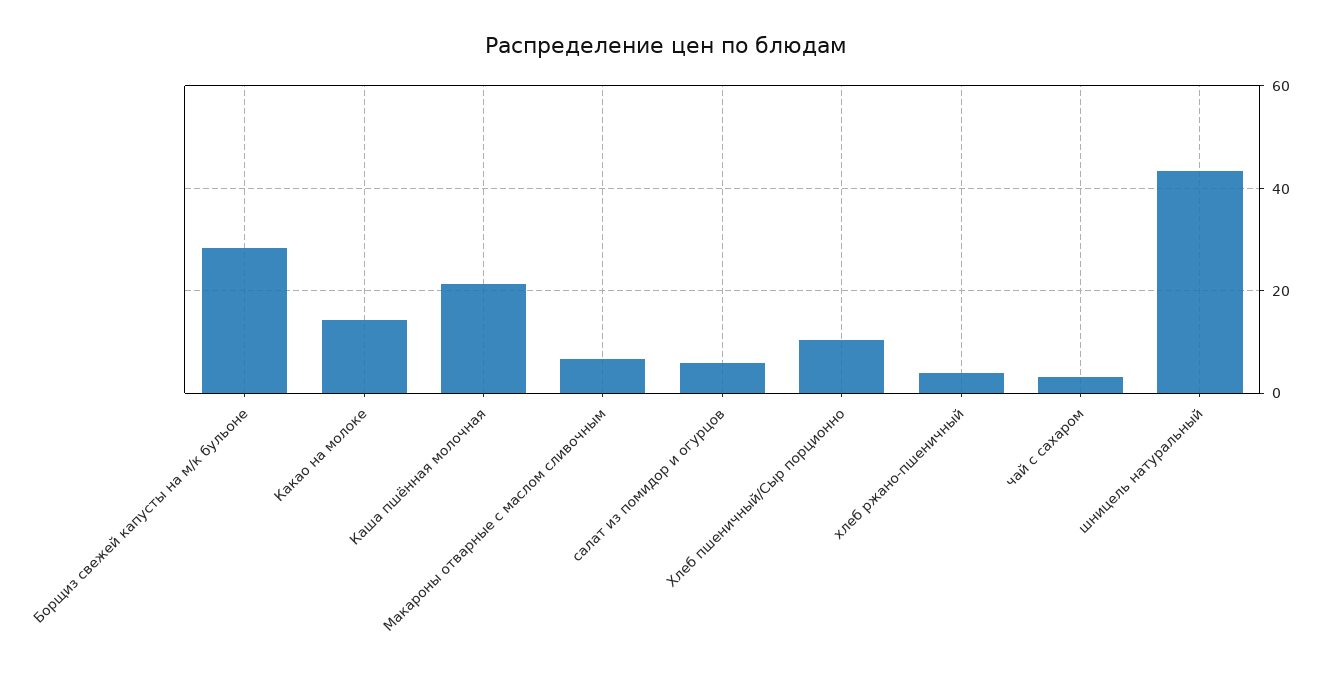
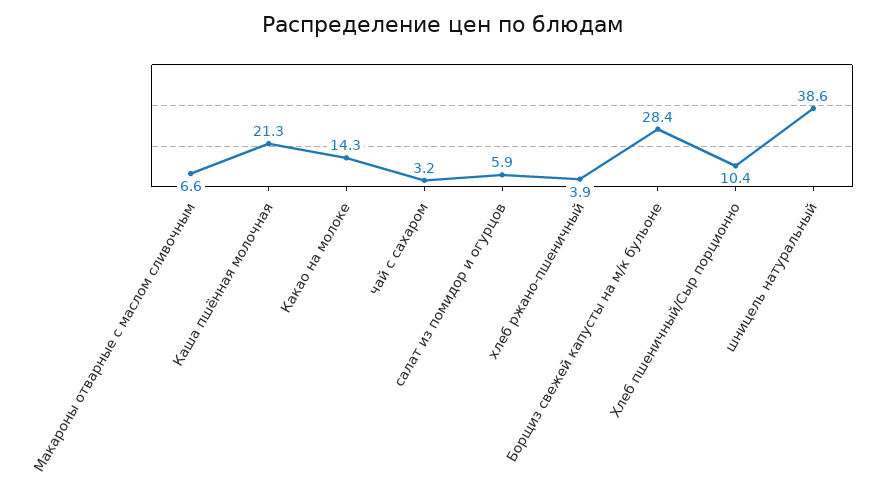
шницель натуральный: 44 -> 38.6

